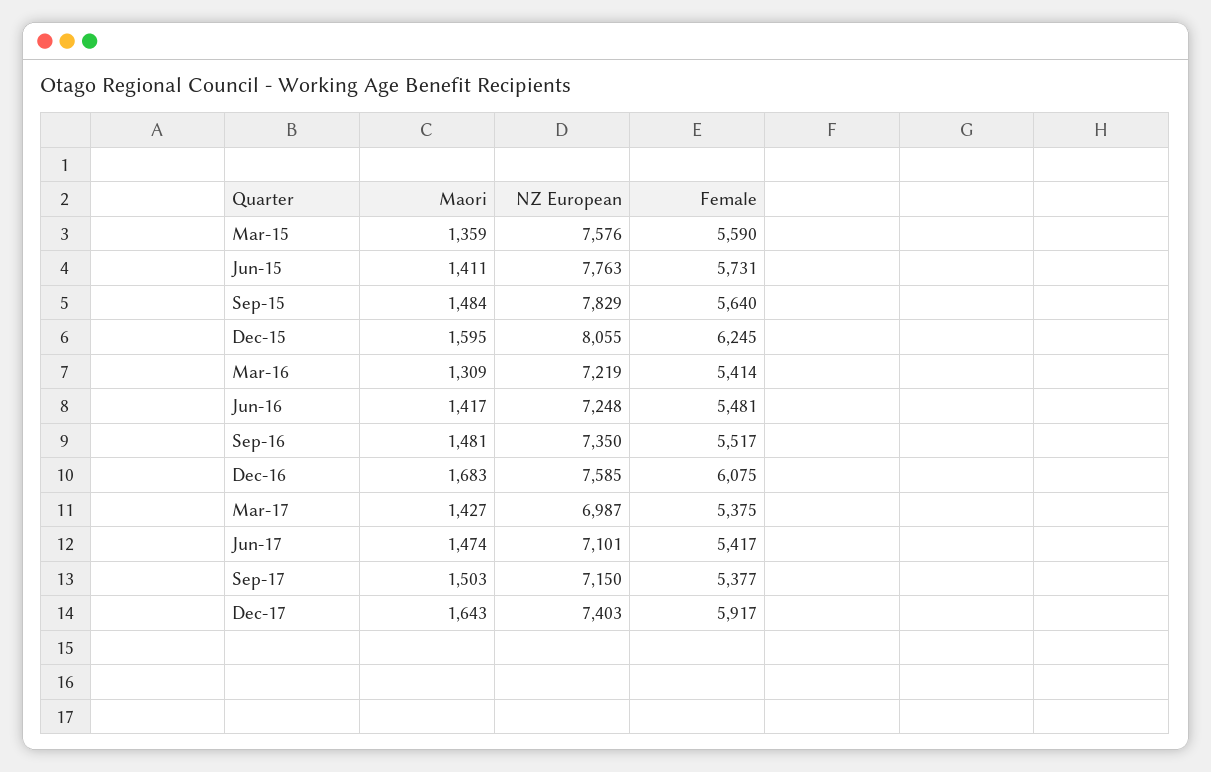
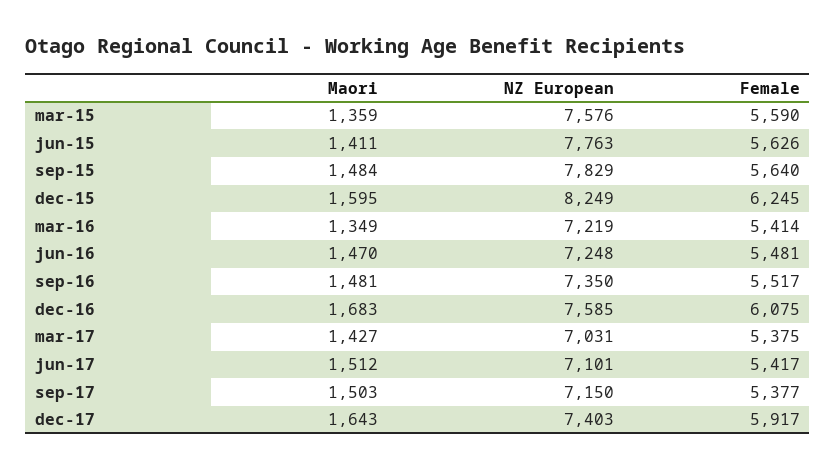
Female, Jun-15: 5731 -> 5626
NZ European, Dec-15: 8055 -> 8249
Maori, Mar-16: 1309 -> 1349
Maori, Jun-16: 1417 -> 1470
NZ European, Mar-17: 6987 -> 7031
Maori, Jun-17: 1474 -> 1512

